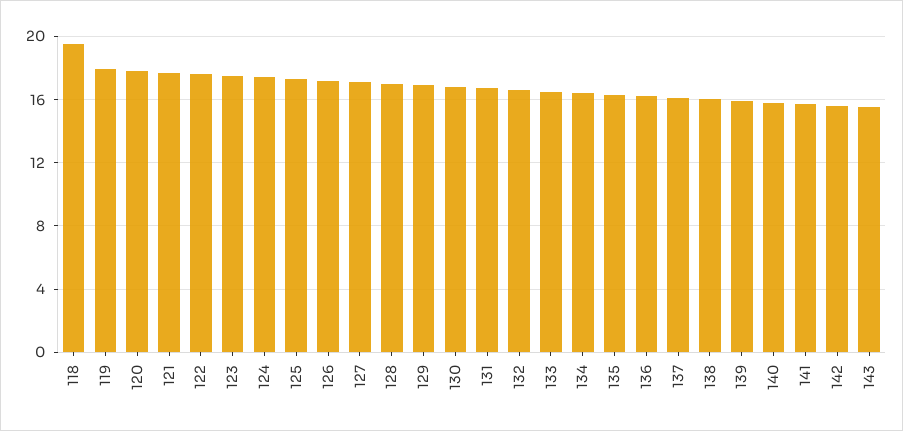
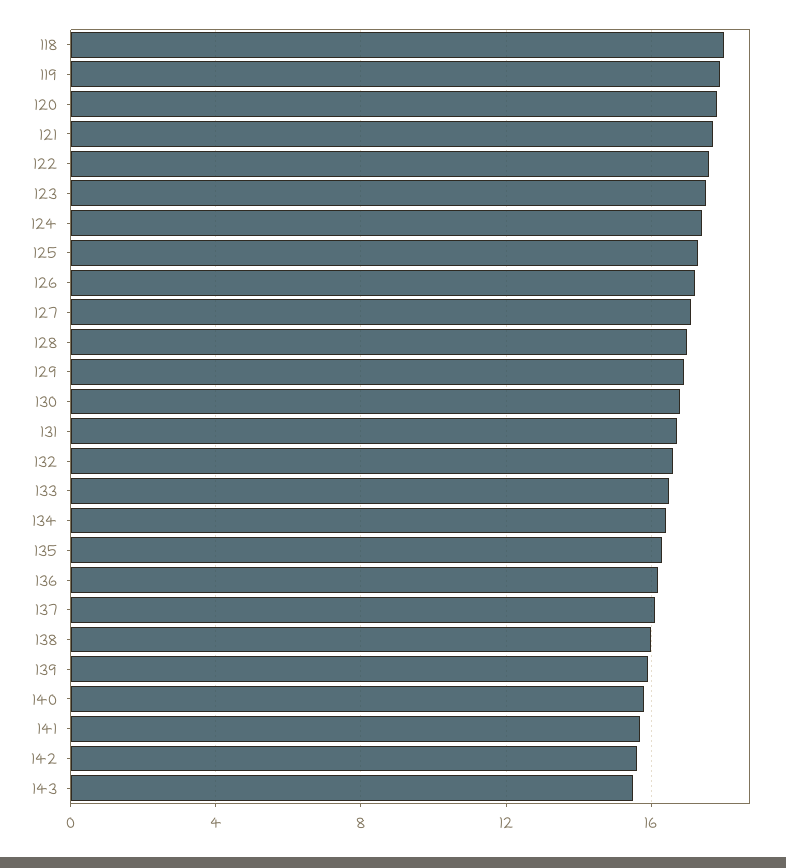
118: 19.5 -> 18

